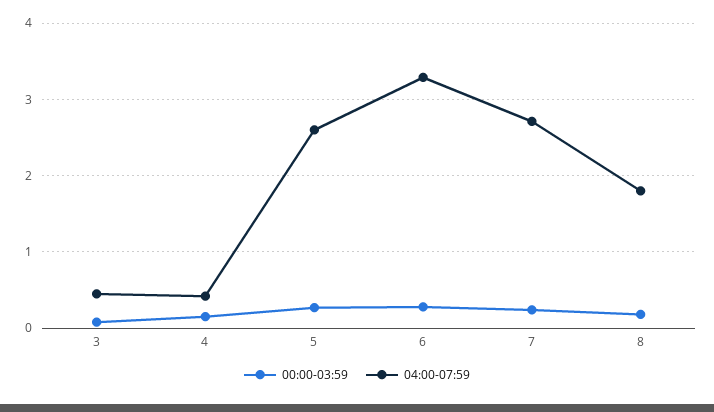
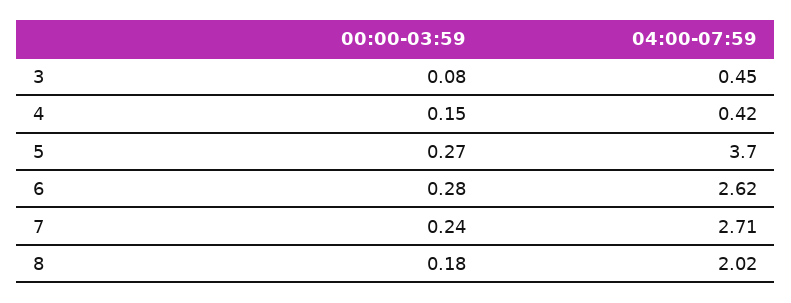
04:00-07:59, 5: 2.6 -> 3.7
04:00-07:59, 6: 3.3 -> 2.62
04:00-07:59, 8: 1.8 -> 2.02

